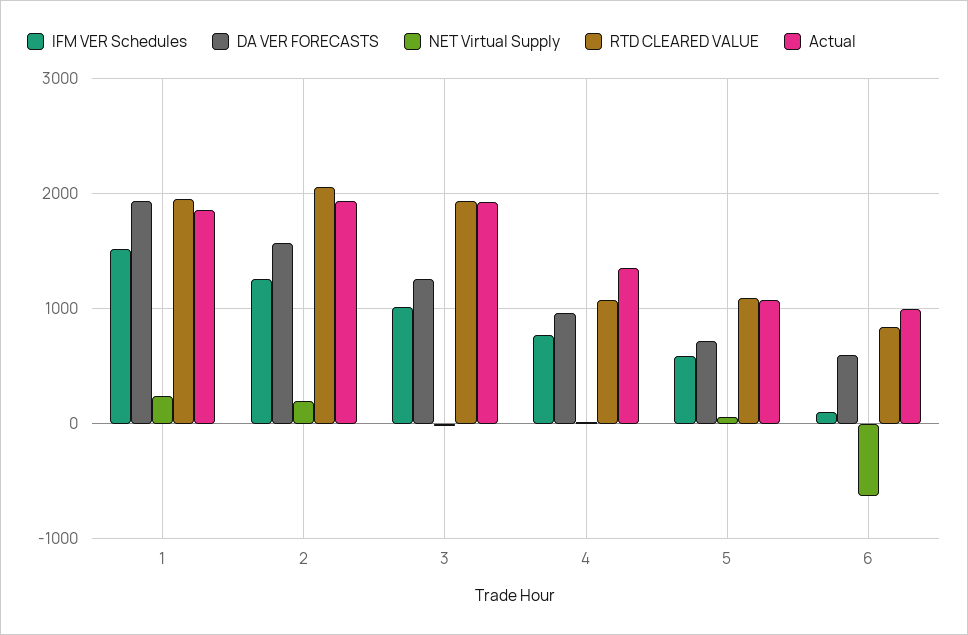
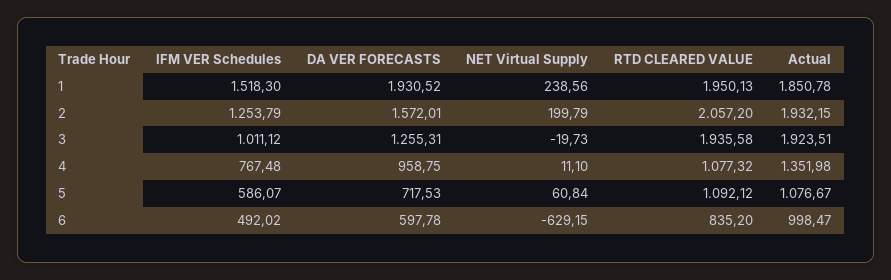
IFM VER Schedules, 6: 100 -> 492.02

